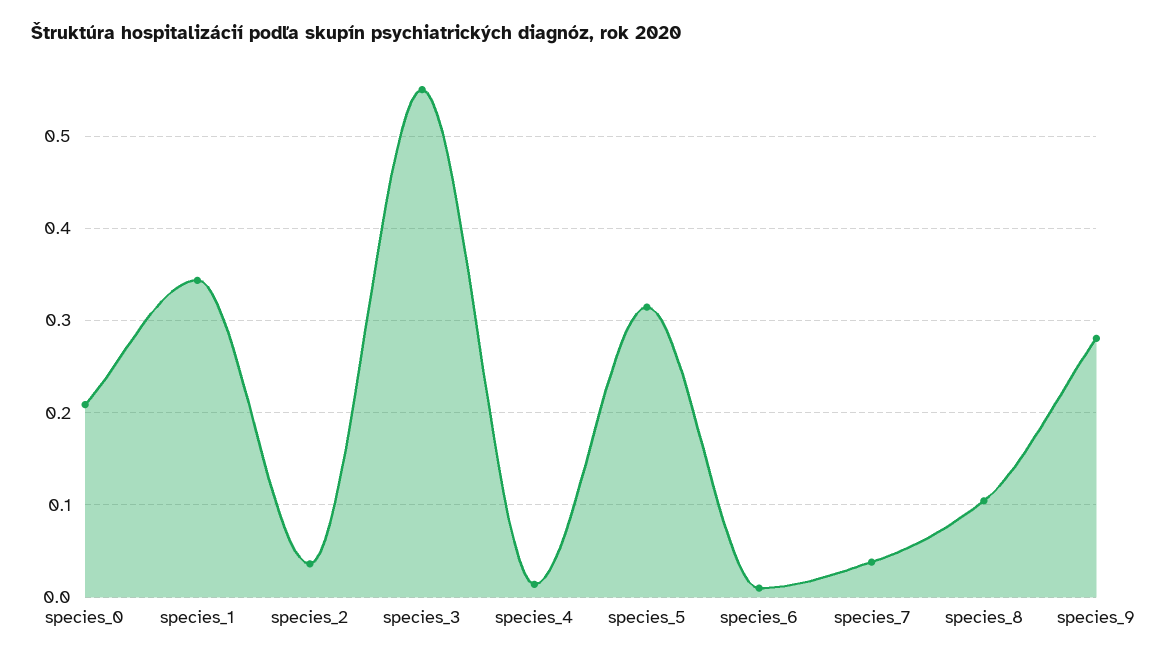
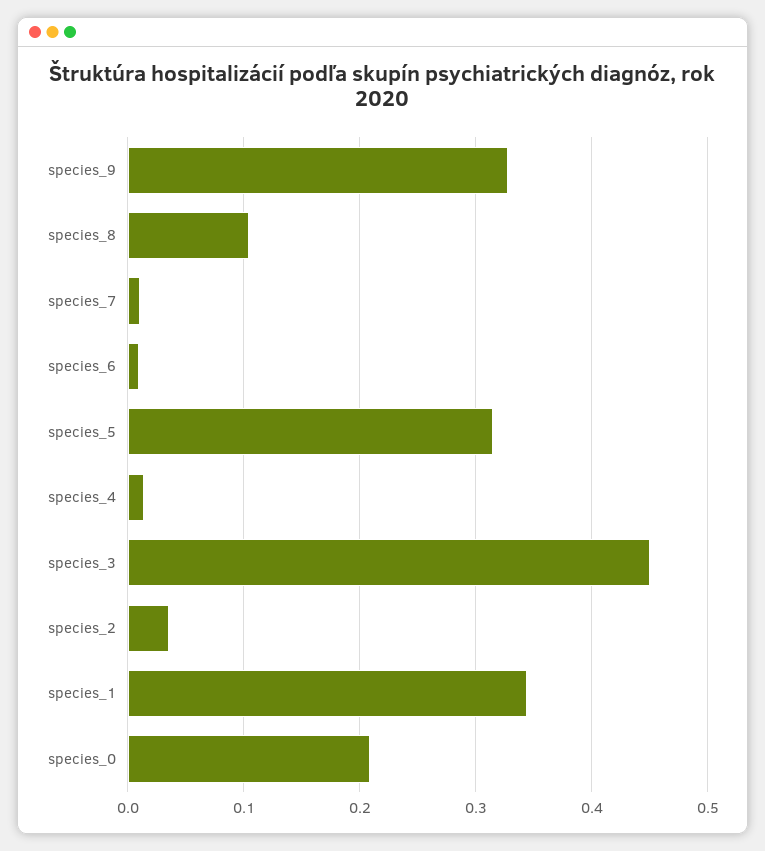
species_3: 0.55 -> 0.45
species_7: 0.04 -> 0.01
species_9: 0.28 -> 0.33

